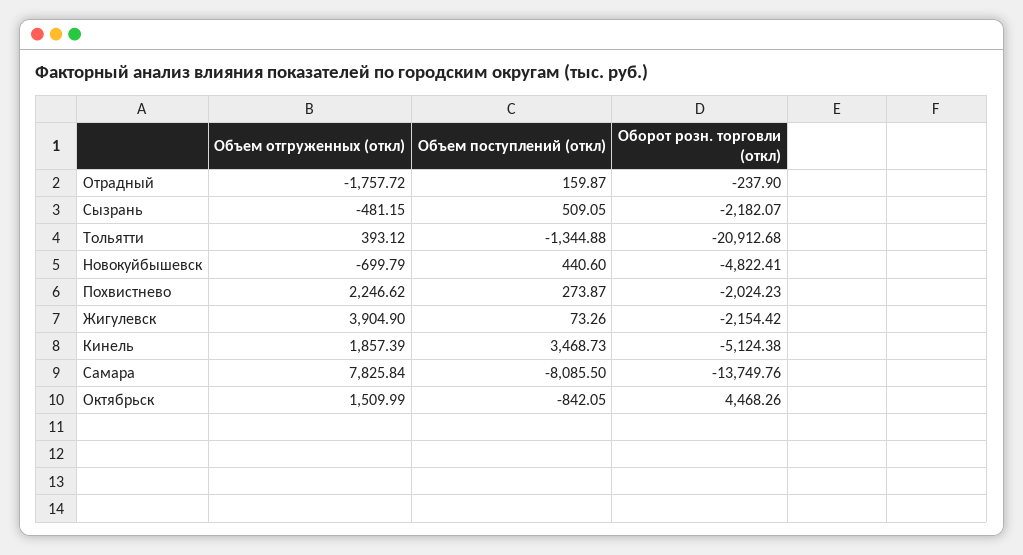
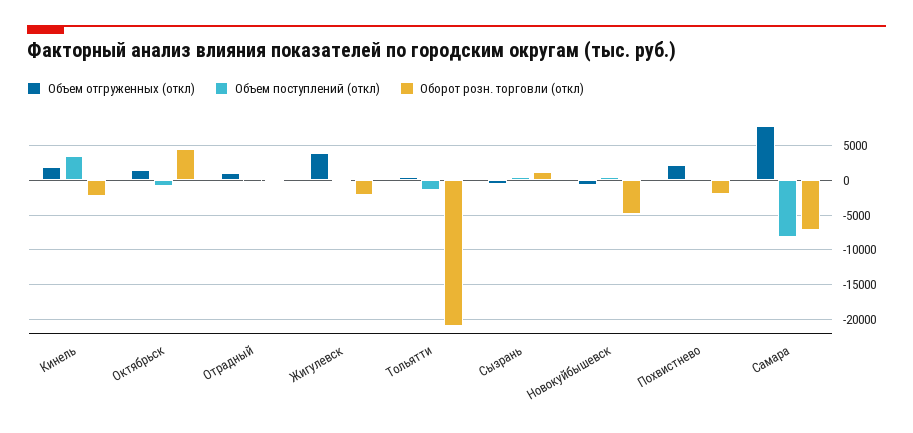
Объем отгруженных (откл), Отрадный: -1757.72 -> 1000
Оборот розн. торговли (откл), Сызрань: -2182.07 -> 1000
Оборот розн. торговли (откл), Кинель: -5124.38 -> -2000
Оборот розн. торговли (откл), Самара: -13749.76 -> -7000

